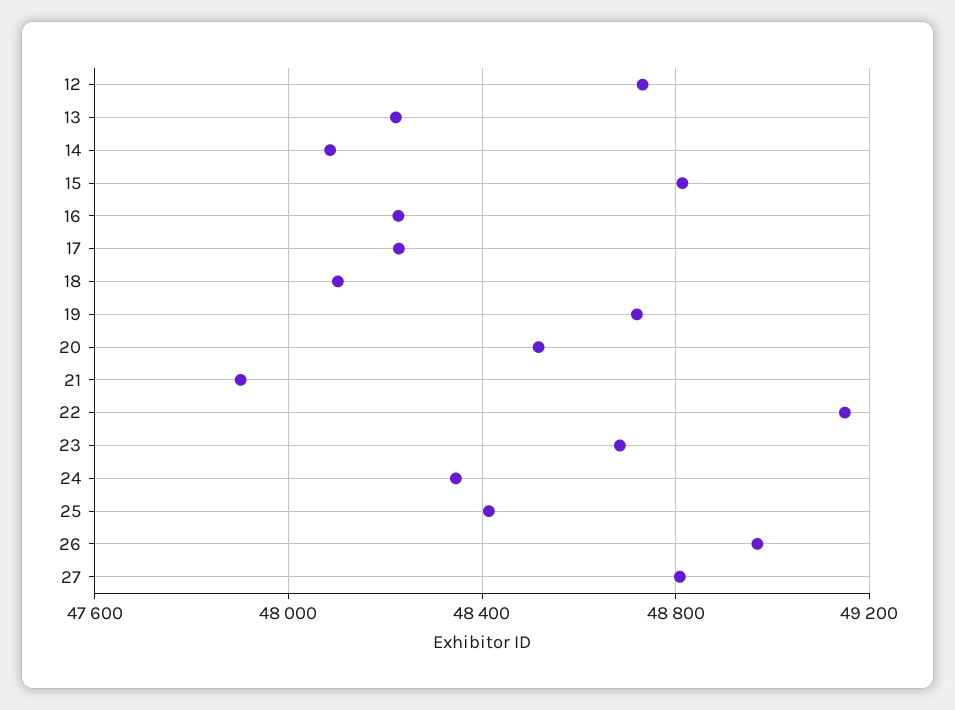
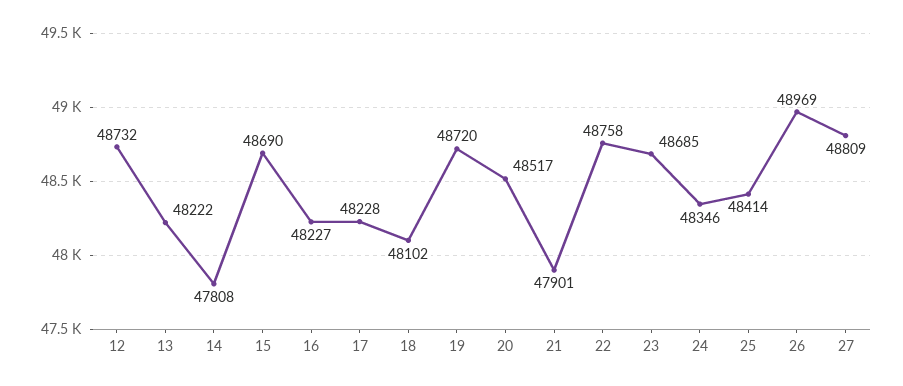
14: 48100 -> 47808
15: 48800 -> 48690
22: 49150 -> 48758

